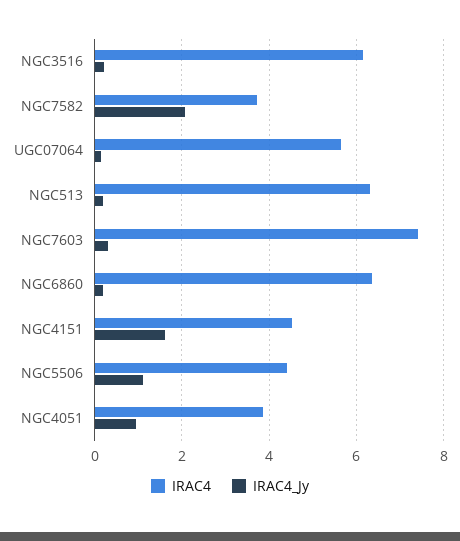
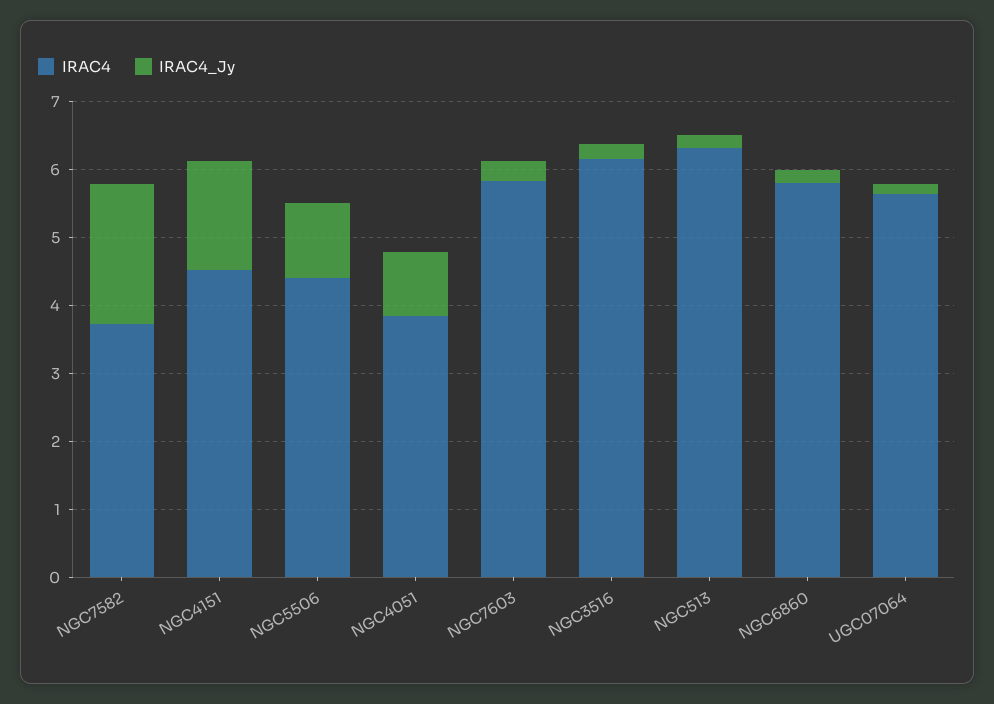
IRAC4, NGC7603: 7.4 -> 5.8
IRAC4, NGC6860: 6.4 -> 5.8

